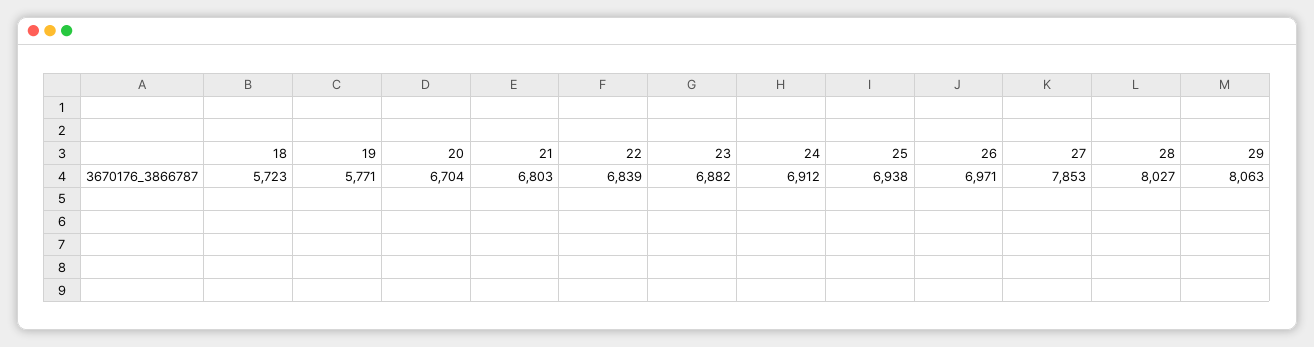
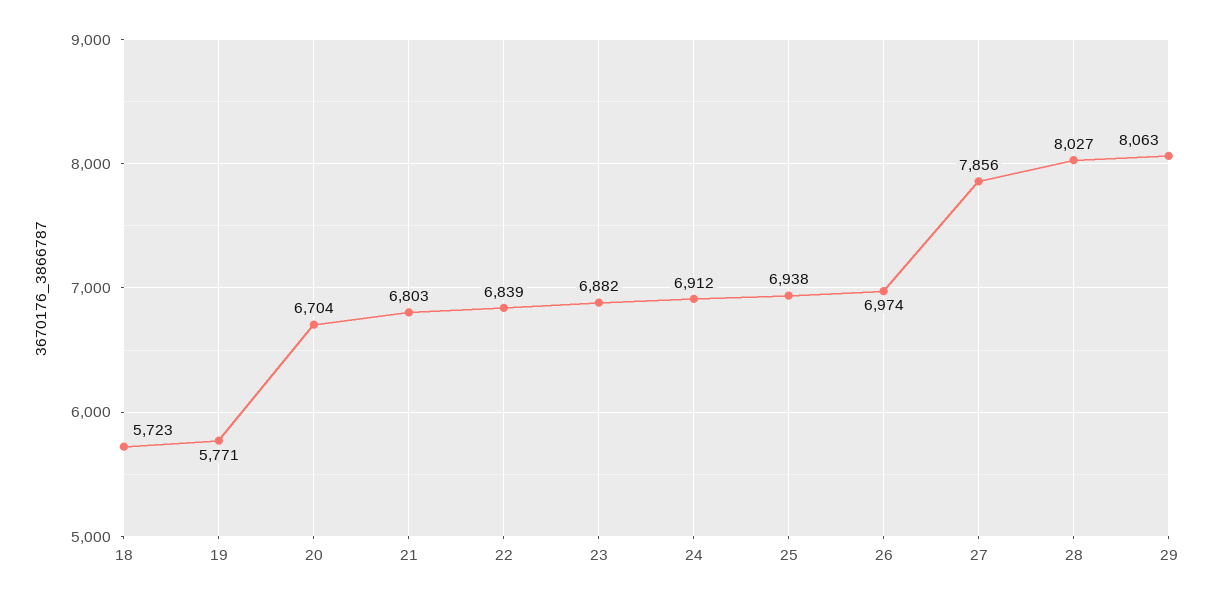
26: 6971 -> 6974
27: 7853 -> 7856

